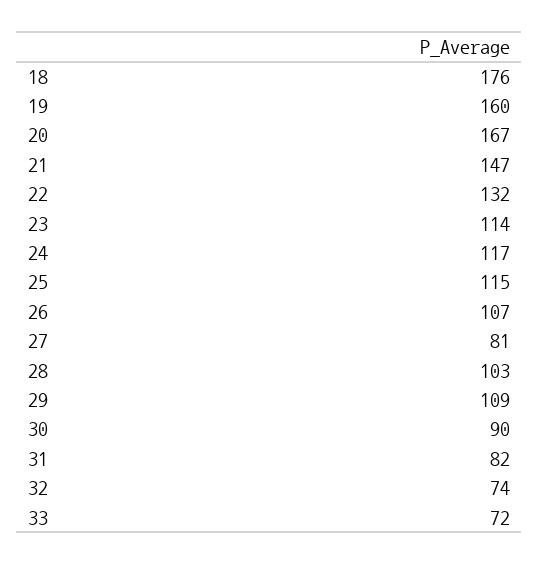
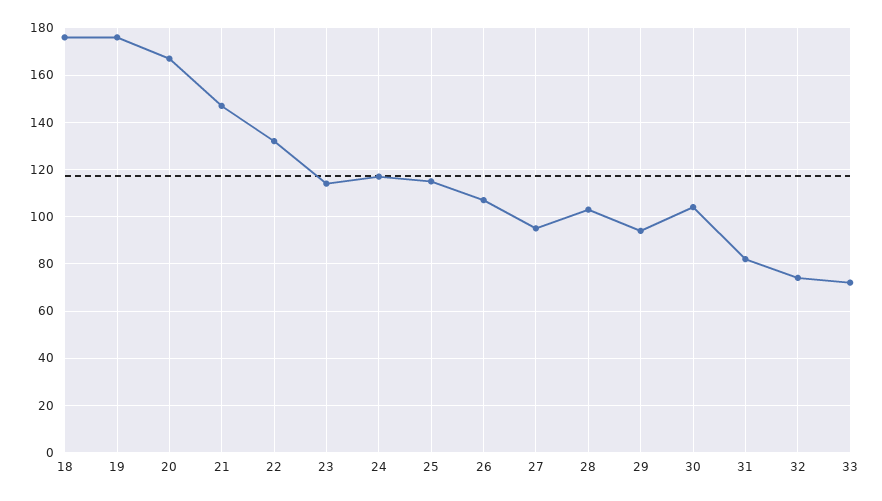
19: 160 -> 175
27: 81 -> 95
29: 109 -> 95
30: 90 -> 105

